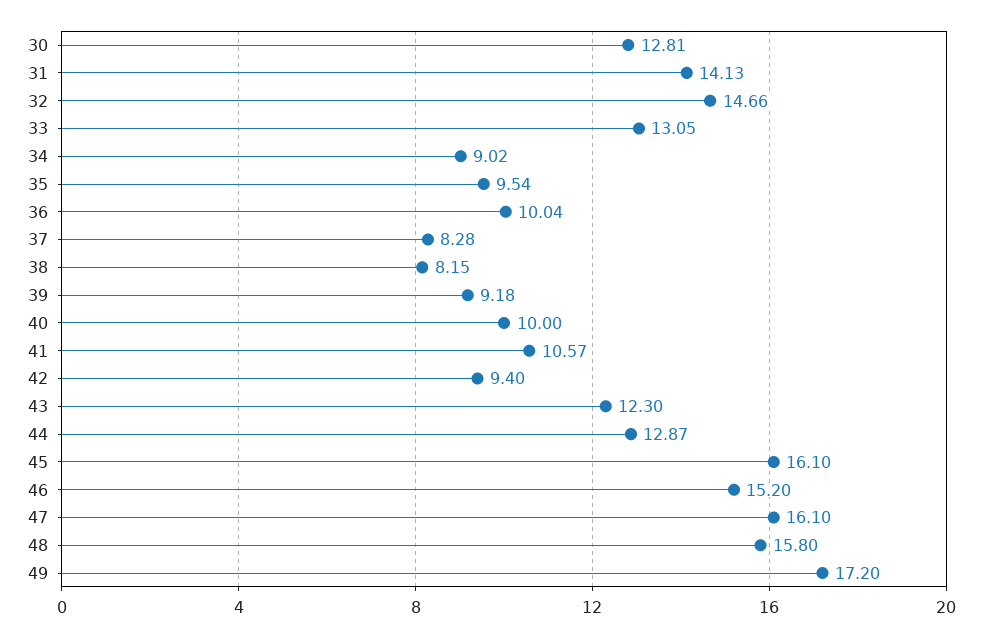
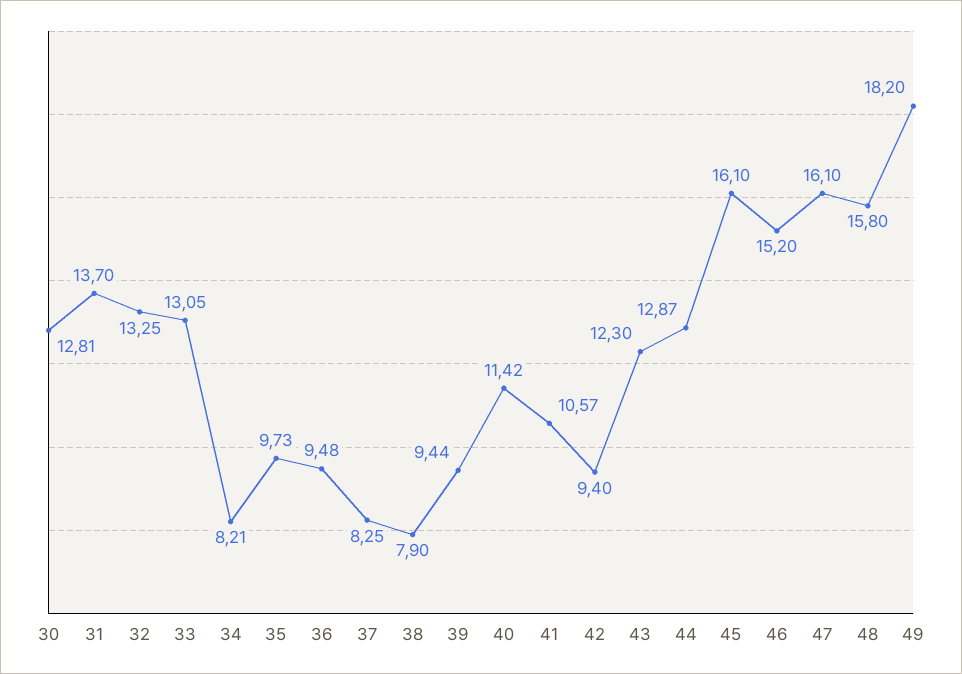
31: 14.13 -> 13.7
32: 14.66 -> 13.25
34: 9.02 -> 8.21
35: 9.54 -> 9.73
36: 10.04 -> 9.48
37: 8.28 -> 8.25
38: 8.15 -> 7.9
39: 9.18 -> 9.44
40: 10 -> 11.42
49: 17.2 -> 18.2

